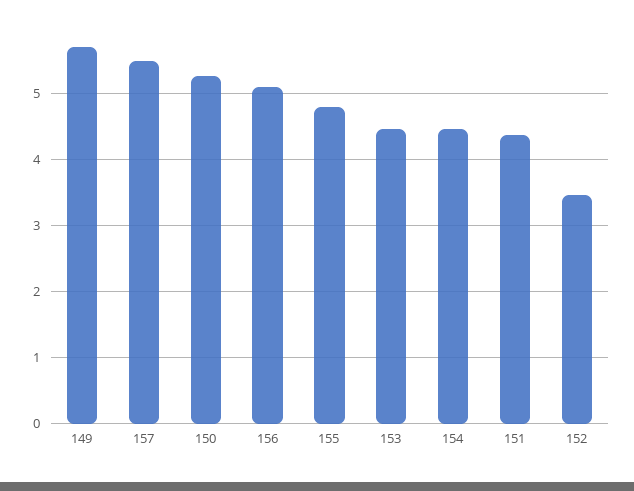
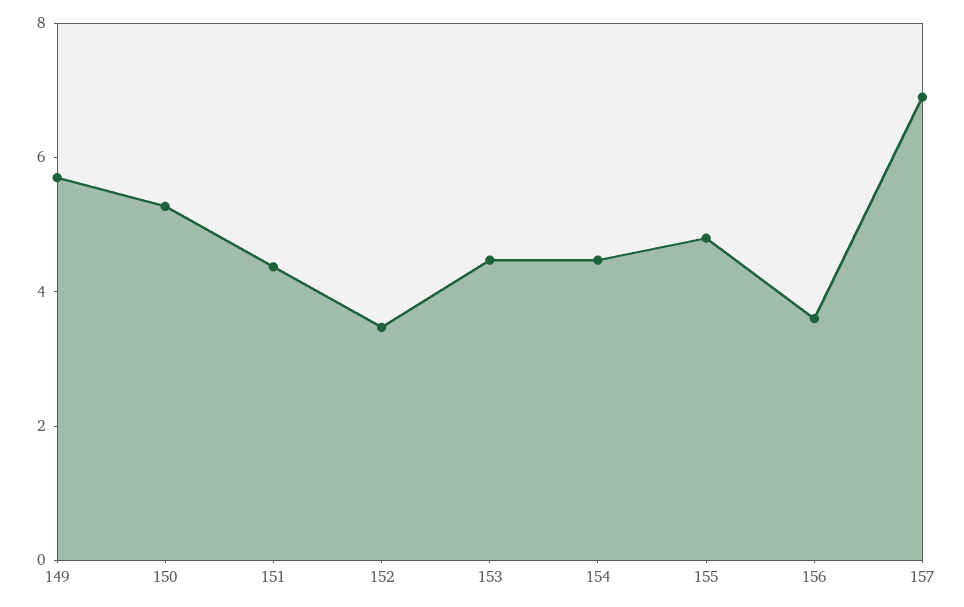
157: 5.5 -> 7
156: 5.1 -> 3.5

